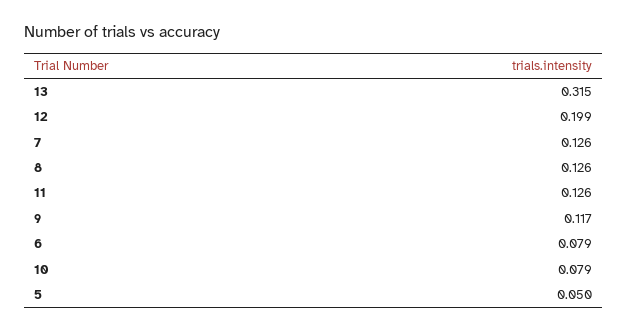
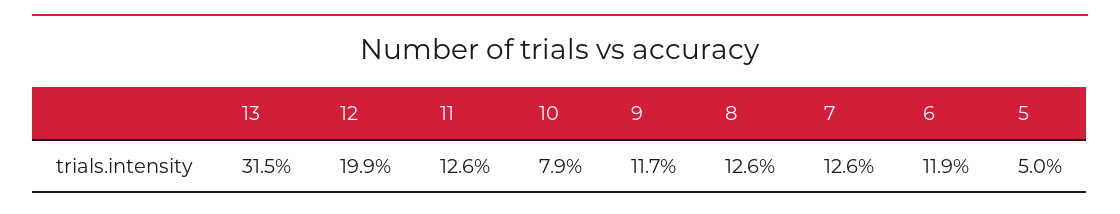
6: 0.079 -> 0.119

